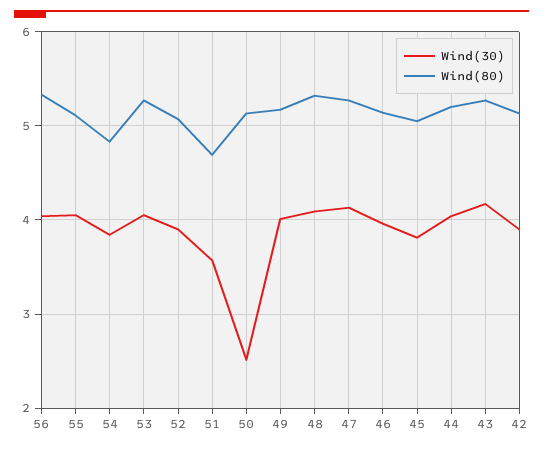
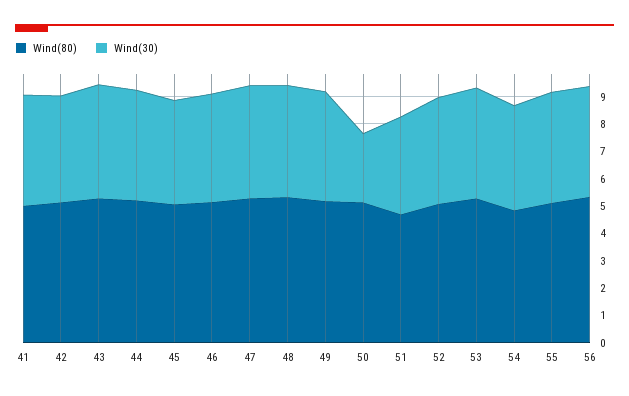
Wind(80), 41: none -> 5
Wind(30), 41: none -> 4

